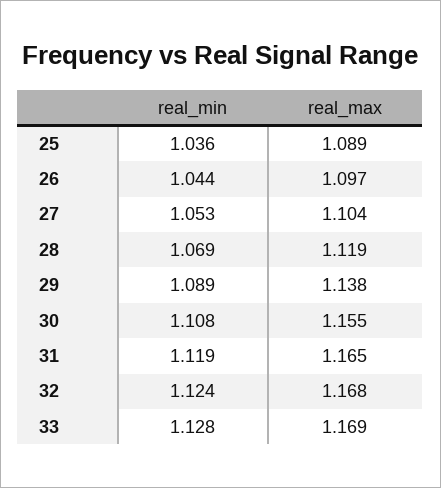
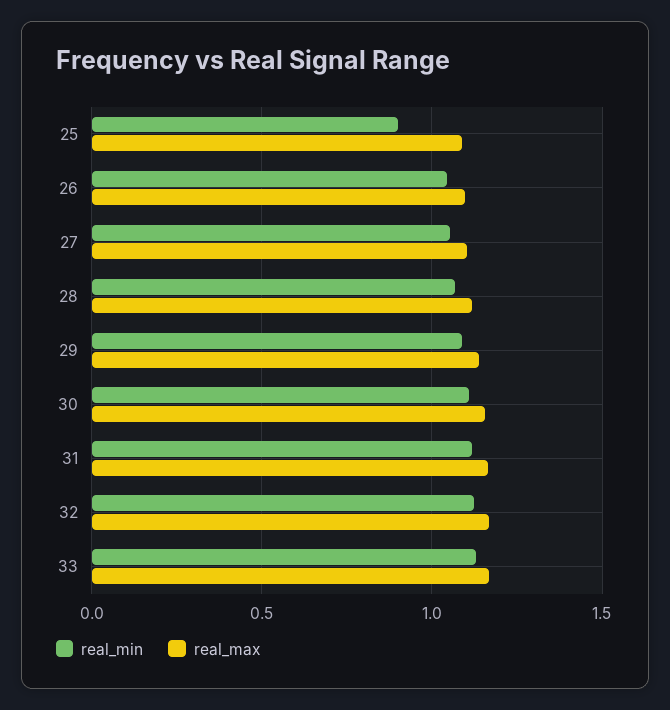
real_min, 25: 1.036 -> 0.9

